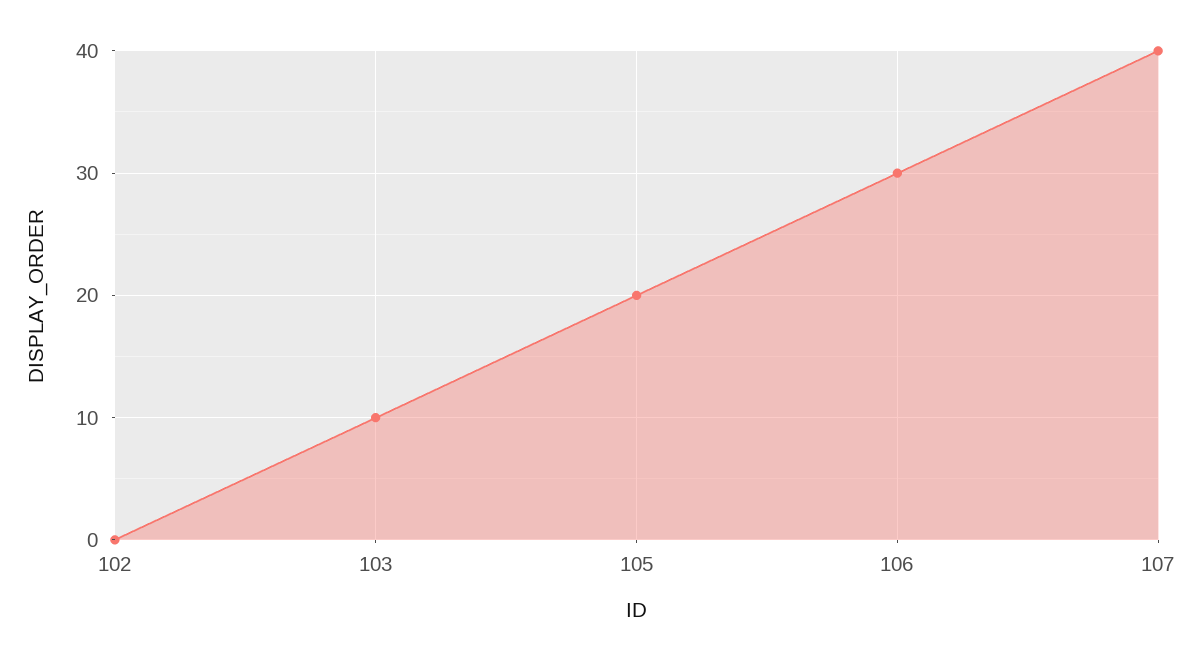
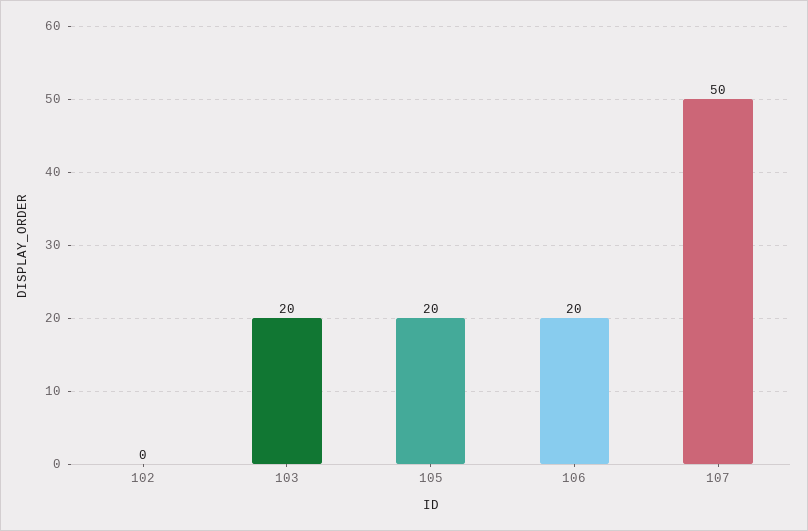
103: 10 -> 20
106: 30 -> 20
107: 40 -> 50

